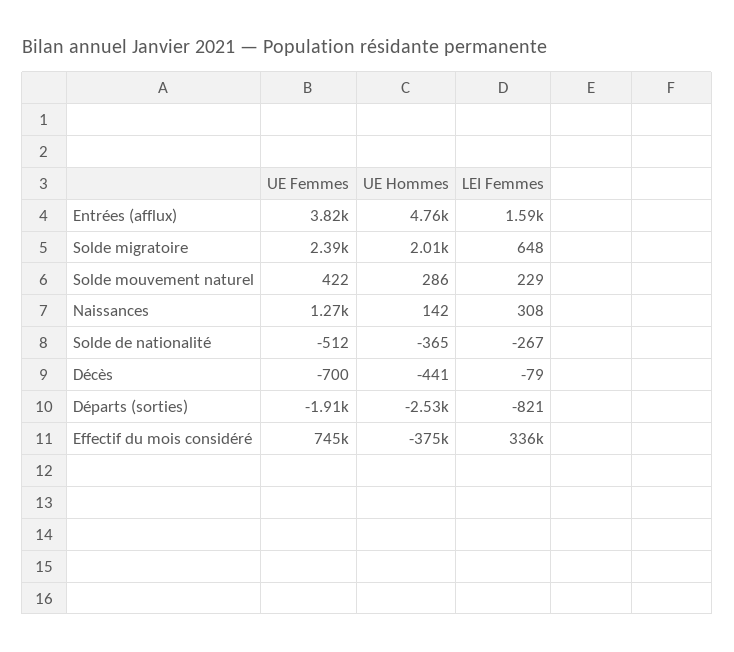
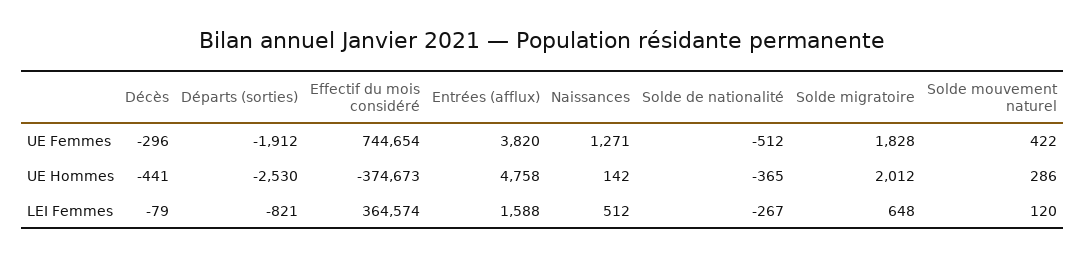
UE Femmes, Solde migratoire: 2390 -> 1828
LEI Femmes, Solde mouvement naturel: 229 -> 120
LEI Femmes, Naissances: 308 -> 512
UE Femmes, Décès: -700 -> -296
LEI Femmes, Effectif du mois considéré: 336000 -> 364574

